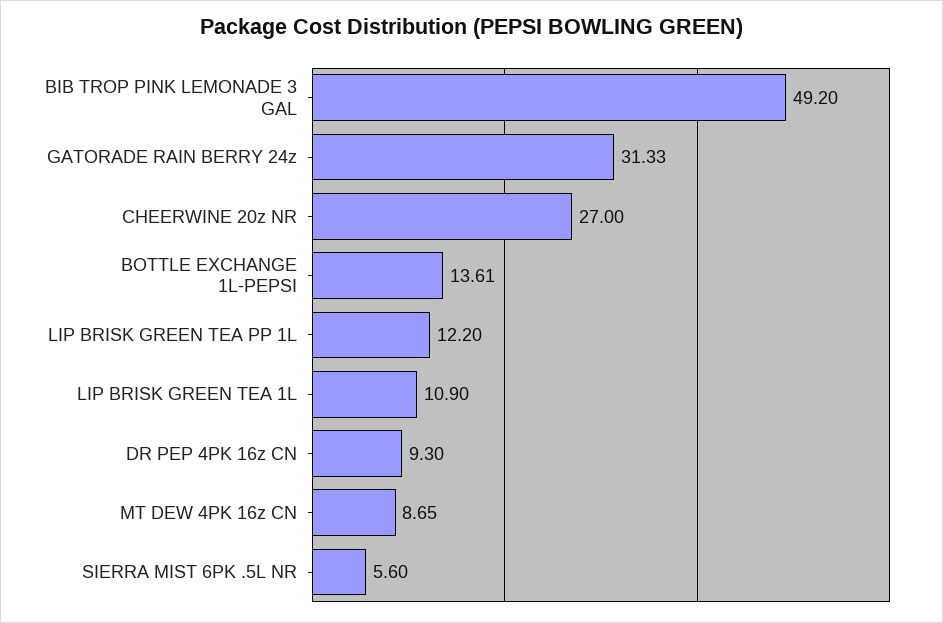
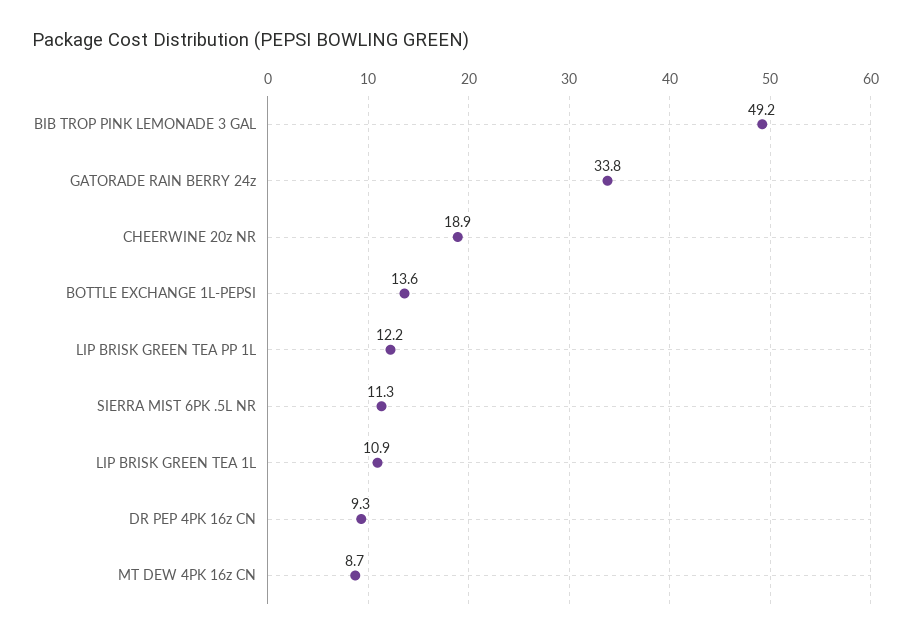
GATORADE RAIN BERRY 24z: 31.33 -> 33.8
CHEERWINE 20z NR: 27 -> 18.9
SIERRA MIST 6PK .5L NR: 5.6 -> 11.3

